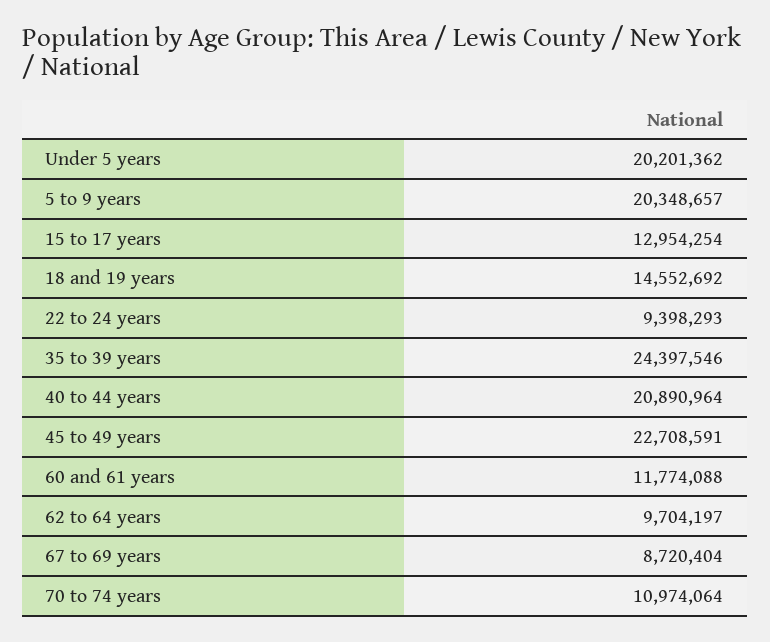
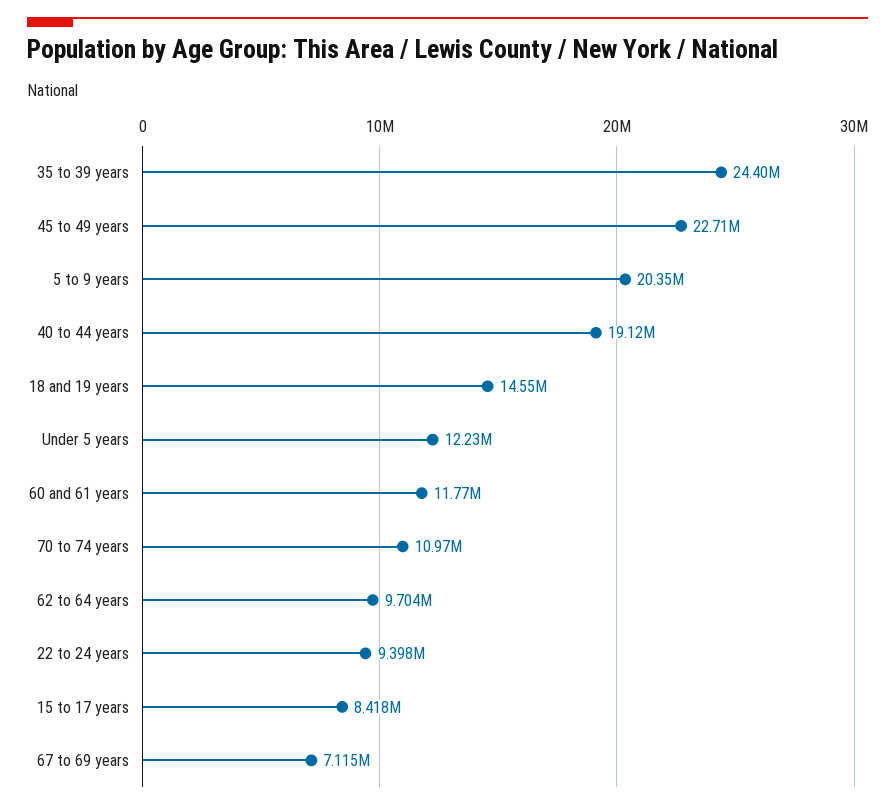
Under 5 years: 20201362 -> 12230000
15 to 17 years: 12954254 -> 8418000
40 to 44 years: 20890964 -> 19120000
67 to 69 years: 8720404 -> 7115000

